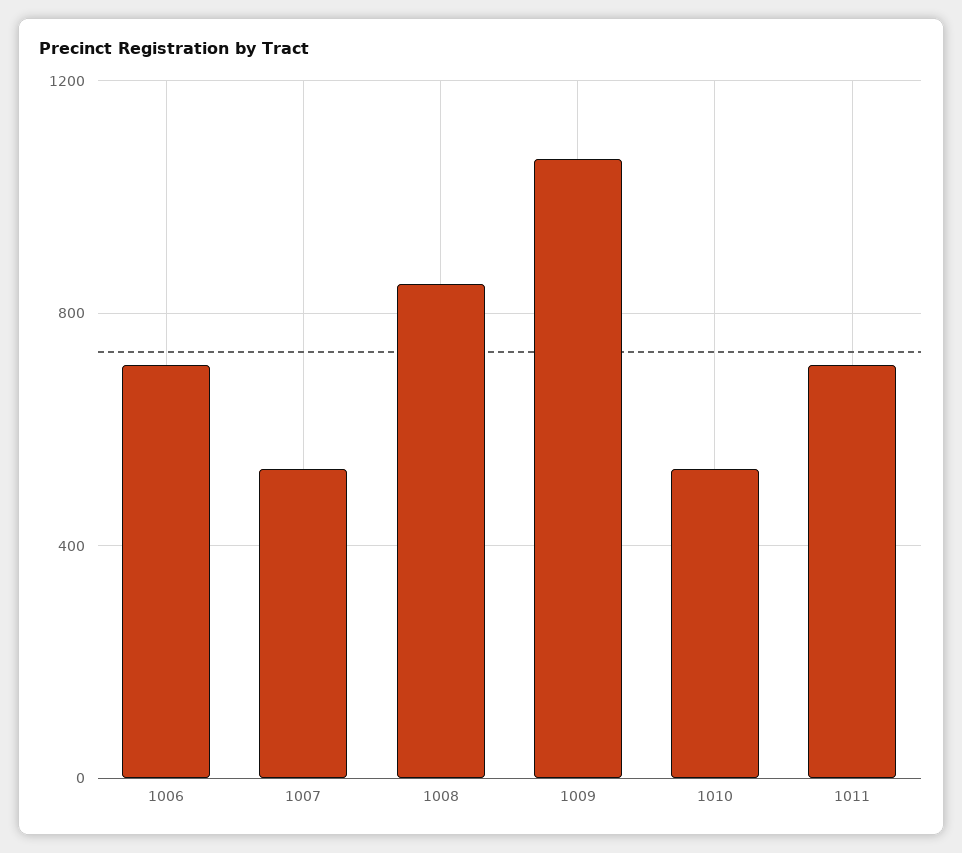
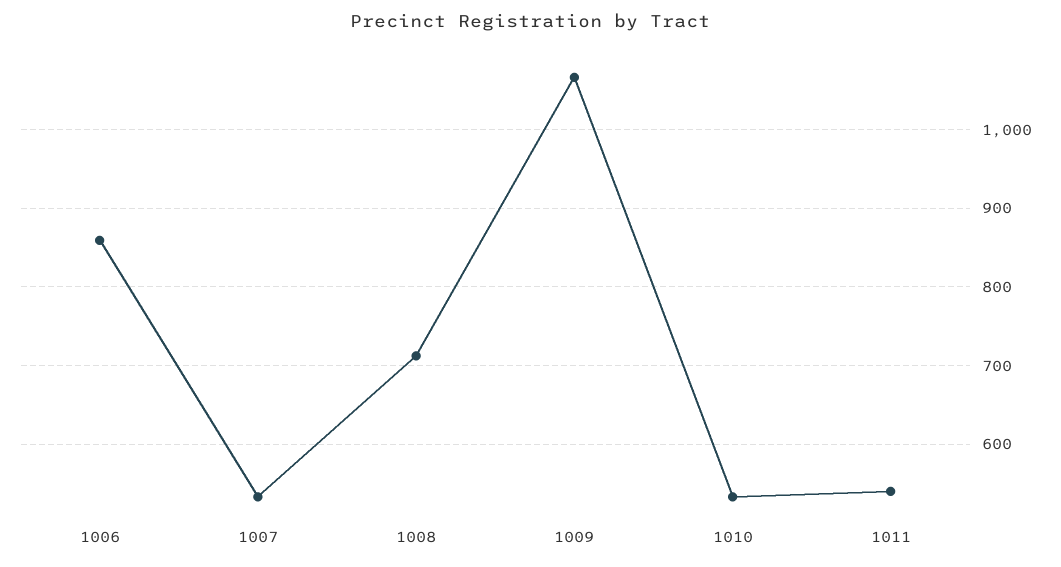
1006: 700 -> 860
1008: 850 -> 710
1011: 700 -> 540

